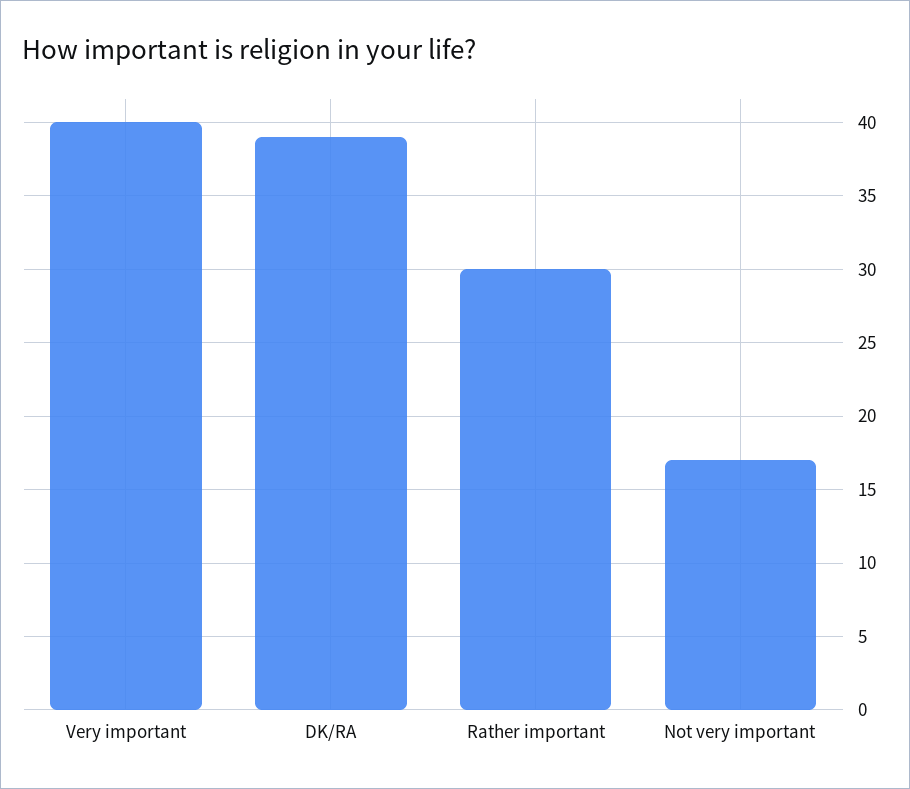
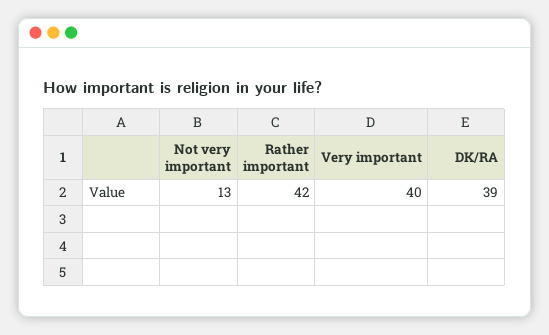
Rather important: 30 -> 42
Not very important: 17 -> 13

